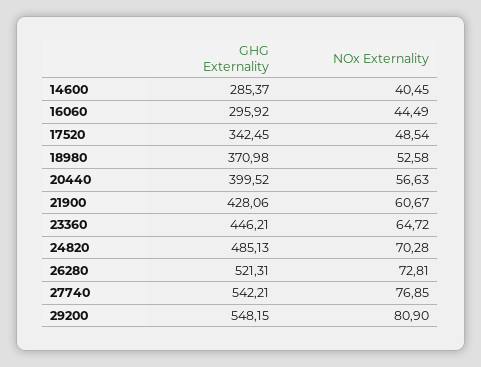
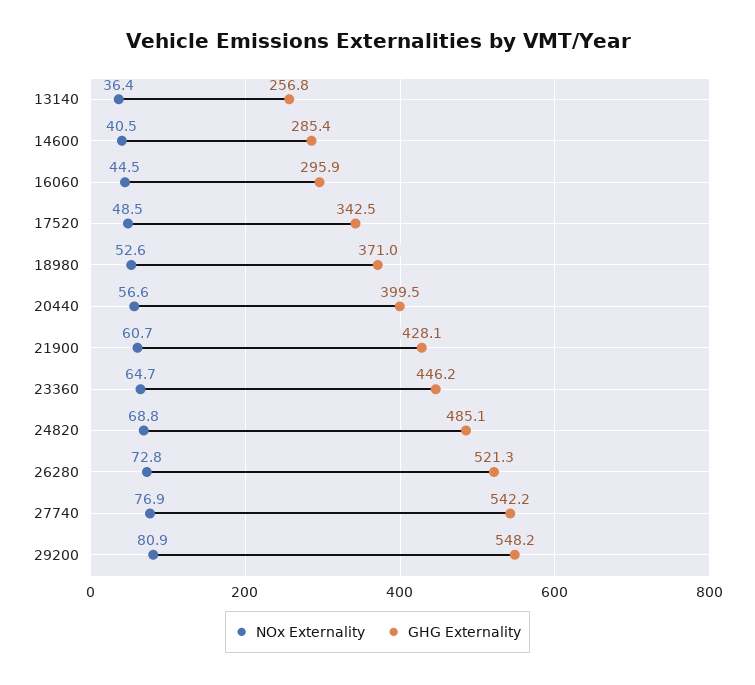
NOx Externality, 24820: 70.28 -> 68.8
NOx Externality, 13140: none -> 36.4
GHG Externality, 13140: none -> 256.8

